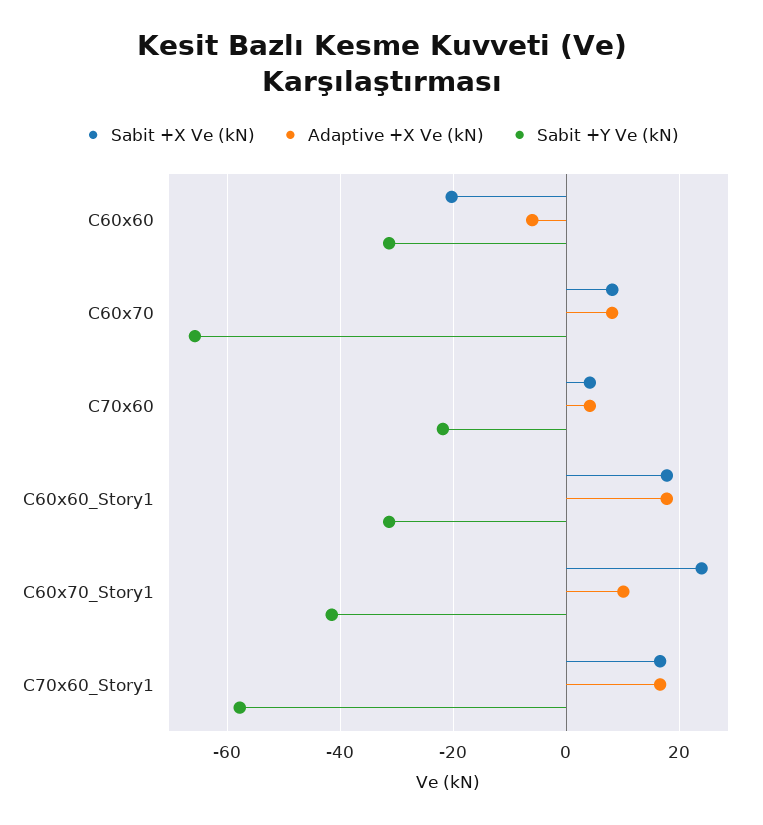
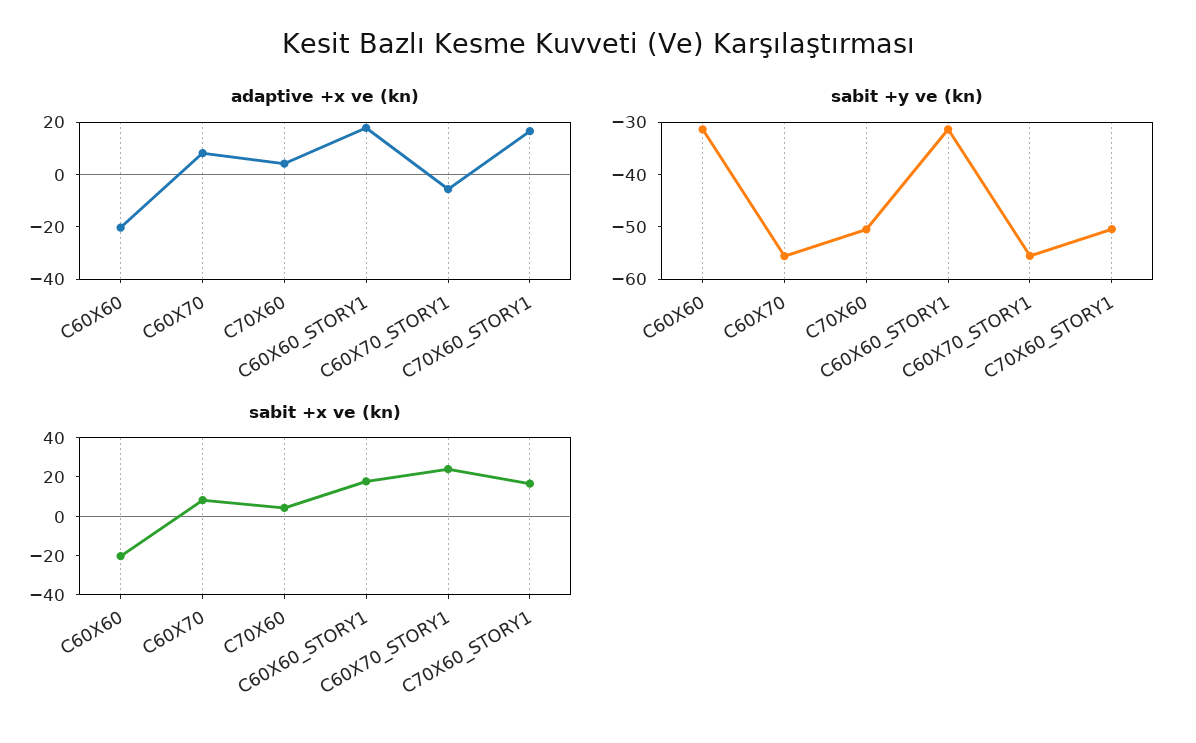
Adaptive +X Ve (kN), C60x60: -6 -> -20
Sabit +Y Ve (kN), C60x70: -66 -> -56
Sabit +Y Ve (kN), C70x60: -22 -> -50
Adaptive +X Ve (kN), C60x70_Story1: 10 -> -5
Sabit +Y Ve (kN), C60x70_Story1: -42 -> -56
Sabit +Y Ve (kN), C70x60_Story1: -58 -> -50

